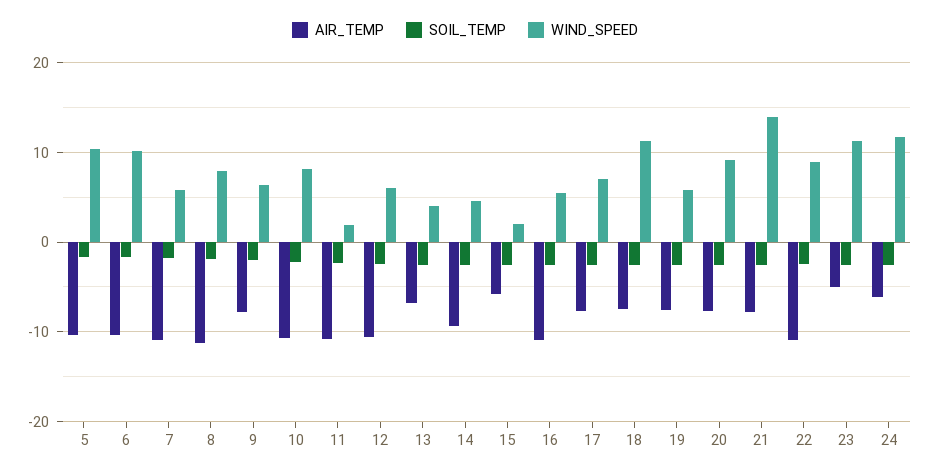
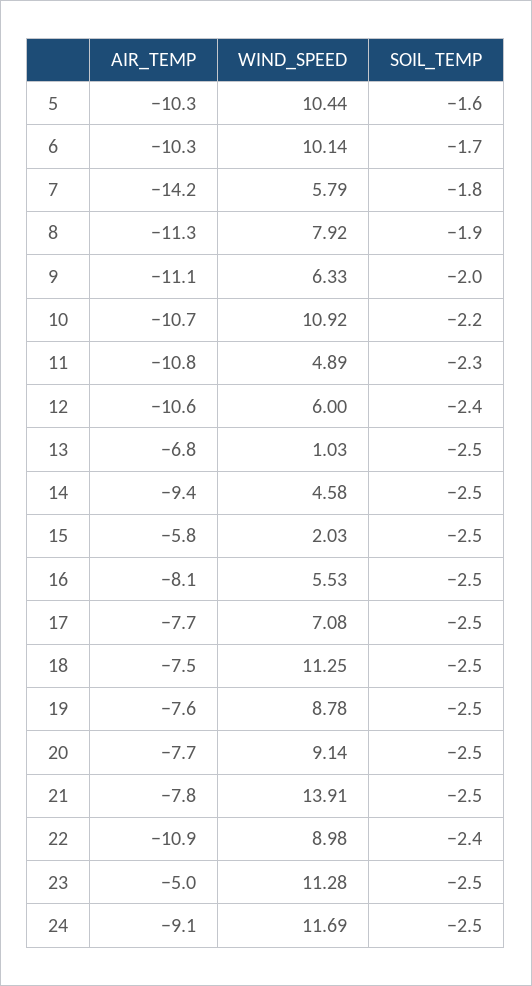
AIR_TEMP, 7: -11 -> -14.2
AIR_TEMP, 9: -8 -> -11.1
WIND_SPEED, 10: 8 -> 10.92
WIND_SPEED, 11: 2 -> 4.89
WIND_SPEED, 13: 4 -> 1.03
AIR_TEMP, 16: -11 -> -8.1
WIND_SPEED, 19: 6 -> 8.78
AIR_TEMP, 24: -6 -> -9.1

